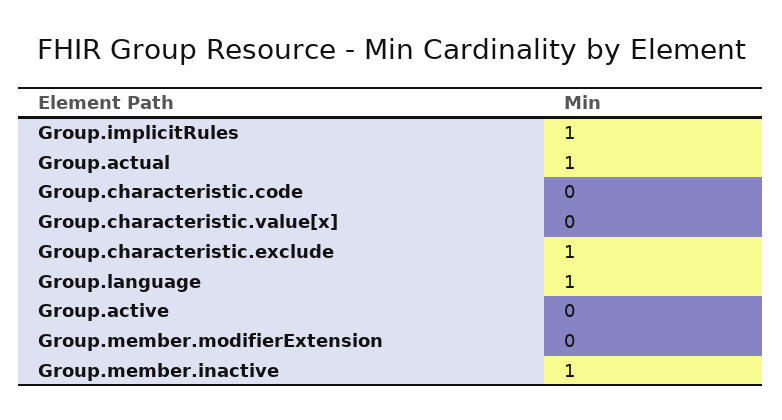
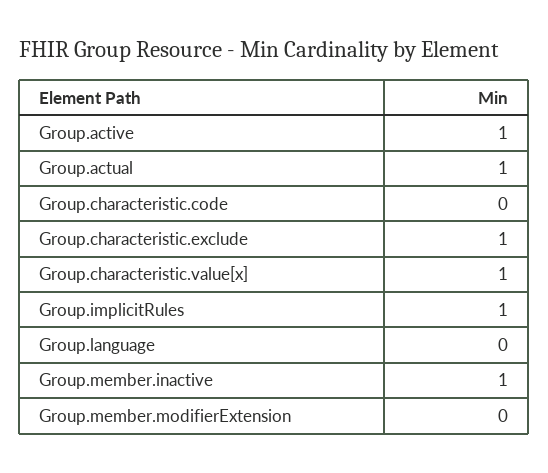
Group.characteristic.value[x]: 0 -> 1
Group.language: 1 -> 0
Group.active: 0 -> 1

